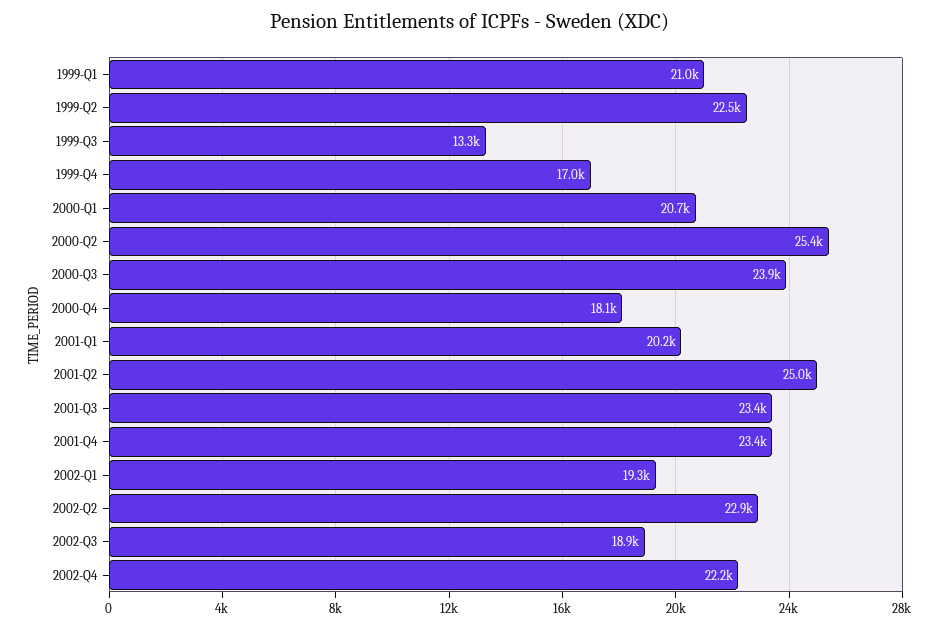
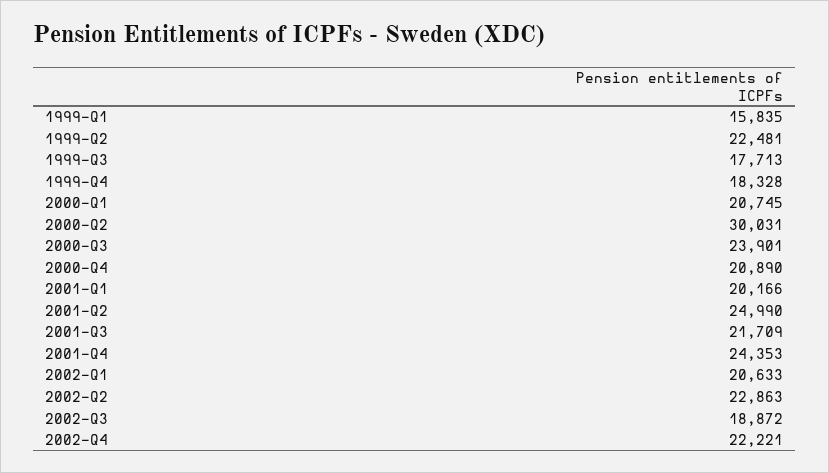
1999-Q1: 21000 -> 15835
1999-Q3: 13300 -> 17713
1999-Q4: 17000 -> 18328
2000-Q2: 25400 -> 30031
2000-Q4: 18100 -> 20890
2001-Q3: 23400 -> 21709
2001-Q4: 23400 -> 24353
2002-Q1: 19300 -> 20633

